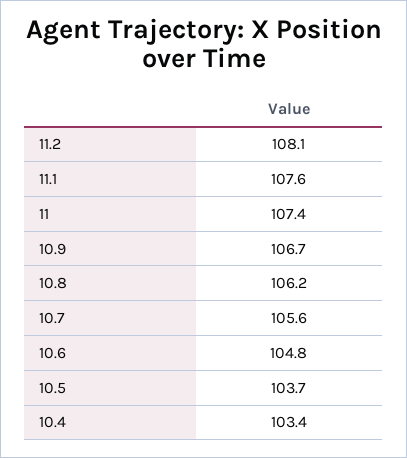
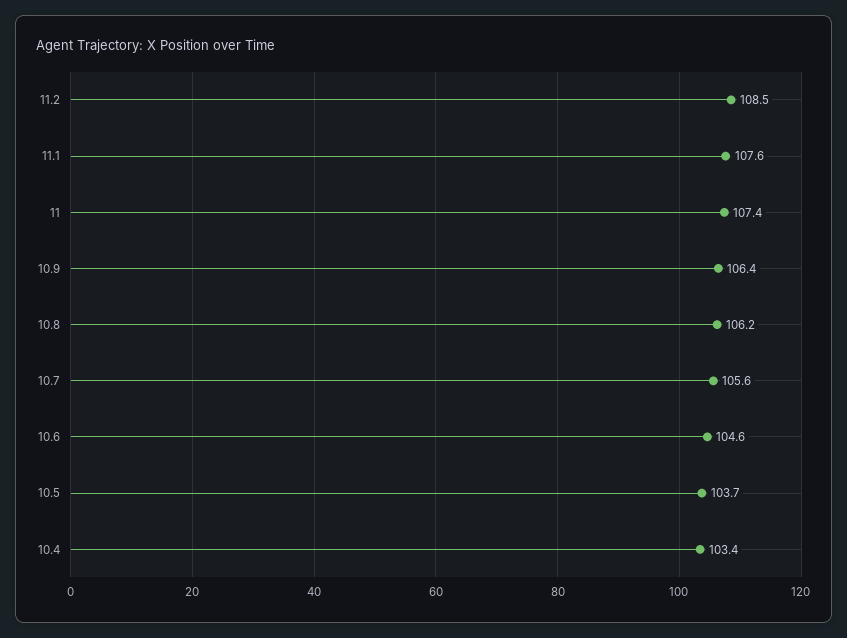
11.2: 108.1 -> 108.5
10.9: 106.7 -> 106.4
10.6: 104.8 -> 104.6

